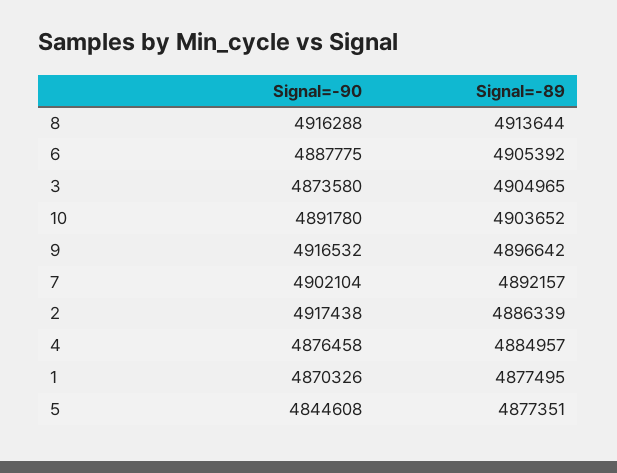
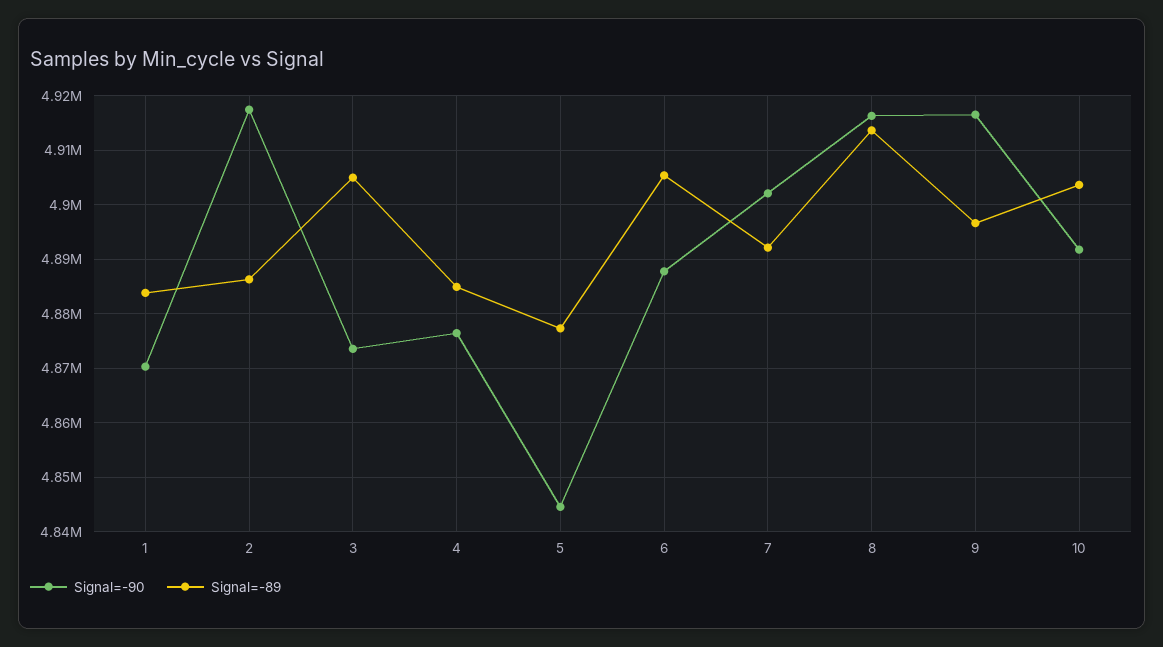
Signal=-89, 1: 4877495 -> 4884000

